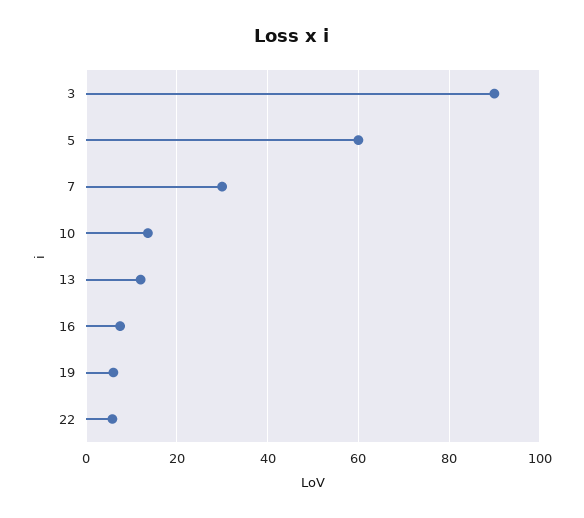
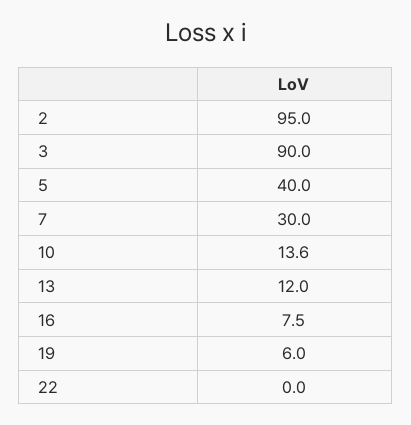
5: 60 -> 40
22: 6 -> 0
2: none -> 95

